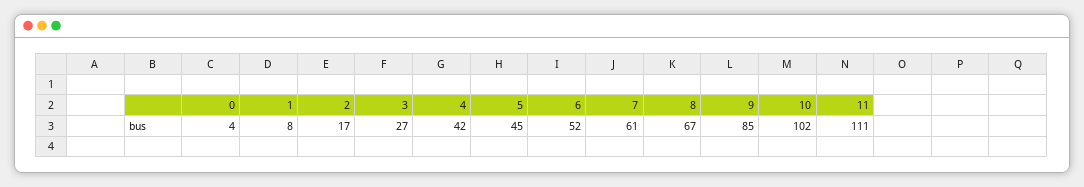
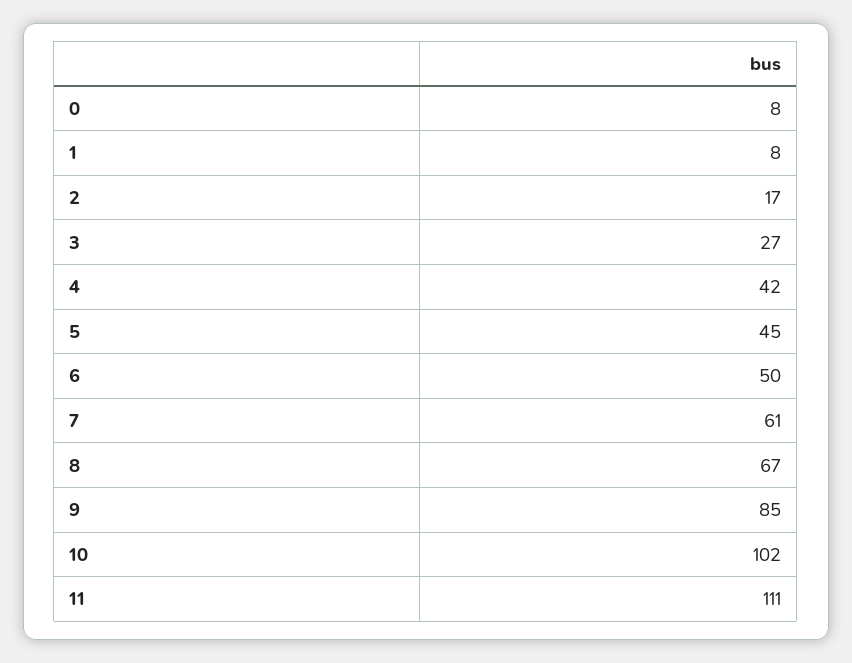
0: 4 -> 8
6: 52 -> 50

